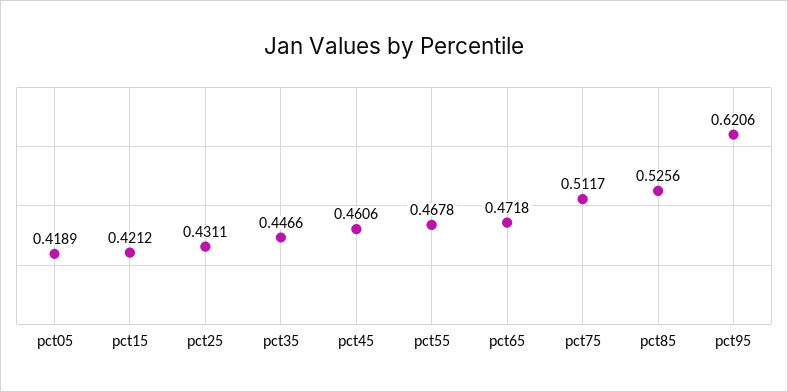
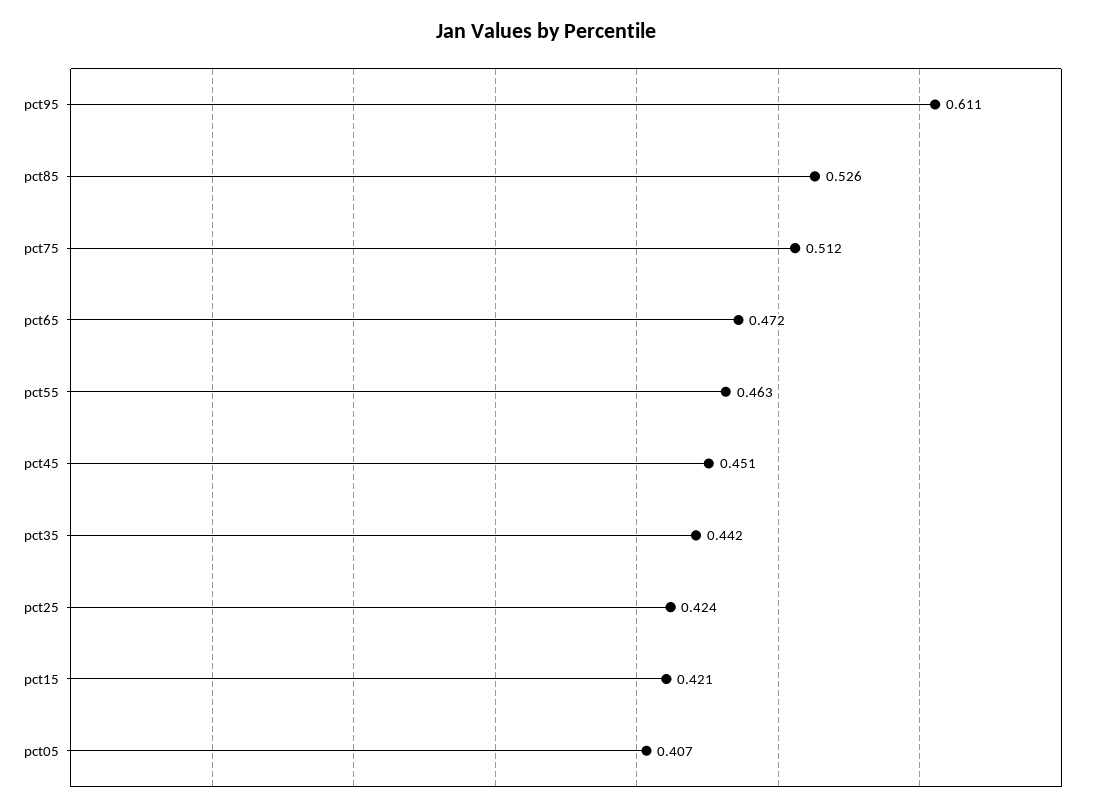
pct05: 0.4189 -> 0.407
pct25: 0.4311 -> 0.424
pct35: 0.4466 -> 0.442
pct45: 0.4606 -> 0.451
pct55: 0.4678 -> 0.463
pct95: 0.6206 -> 0.611

